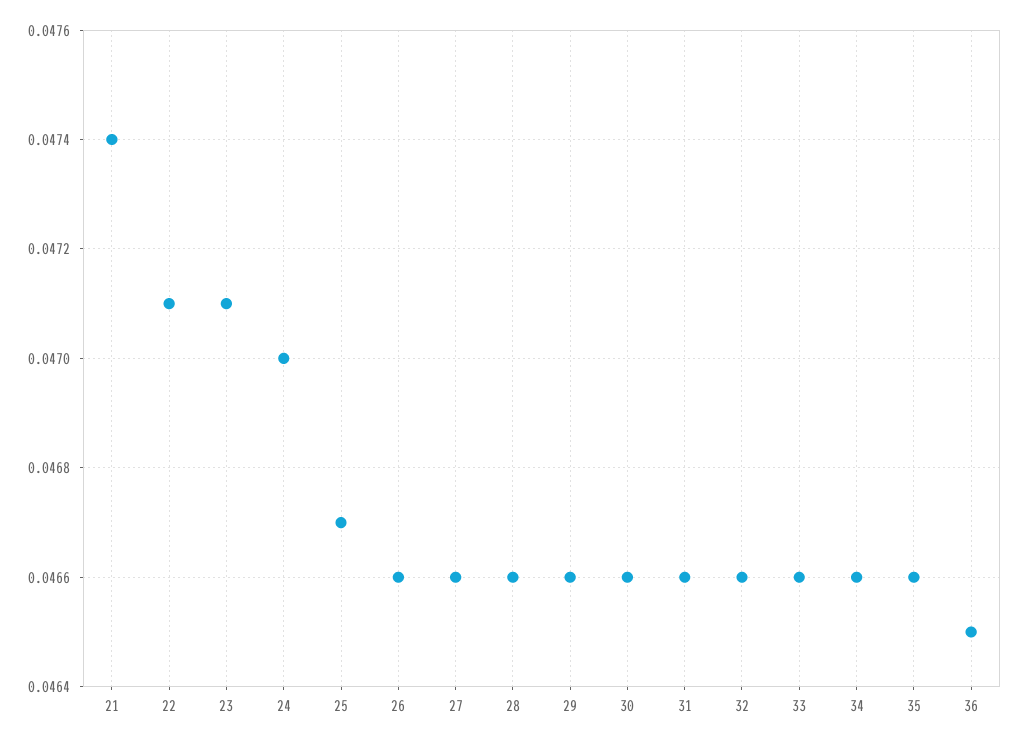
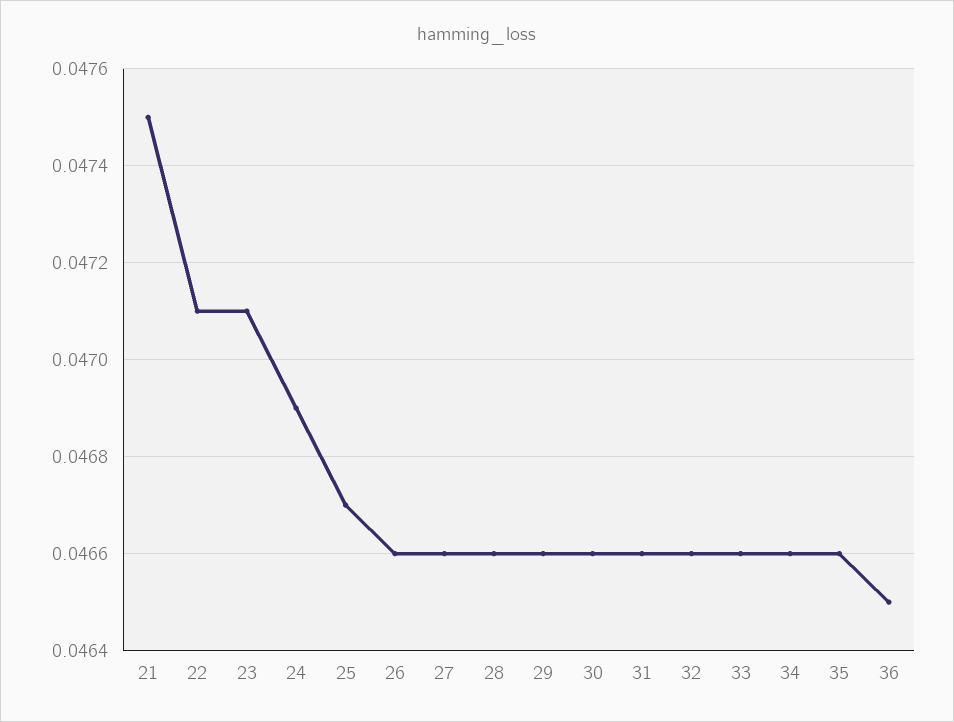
21: 0.0474 -> 0.0475
24: 0.047 -> 0.0469

